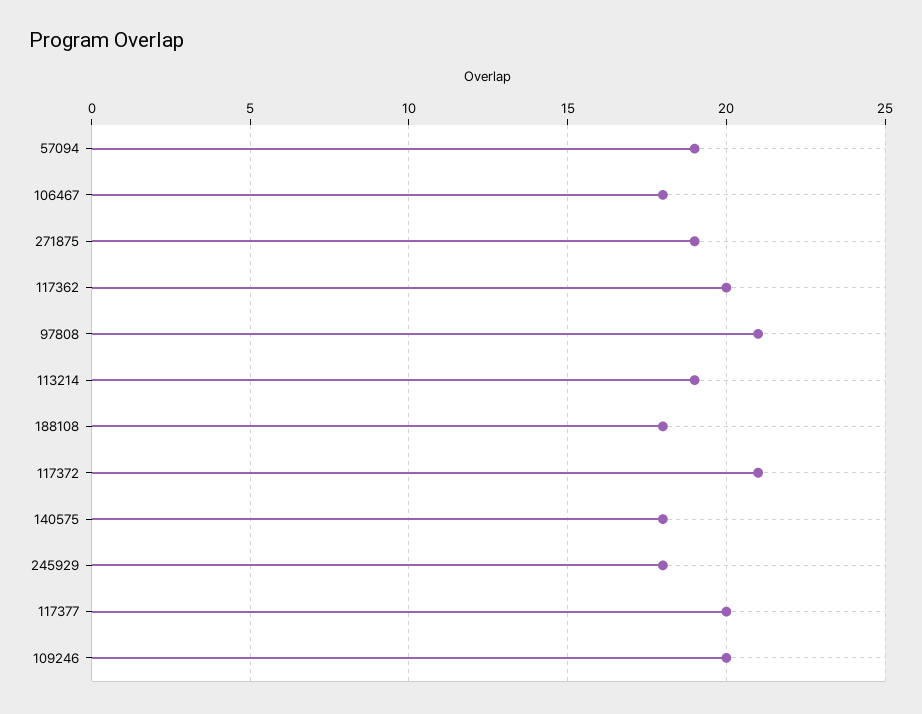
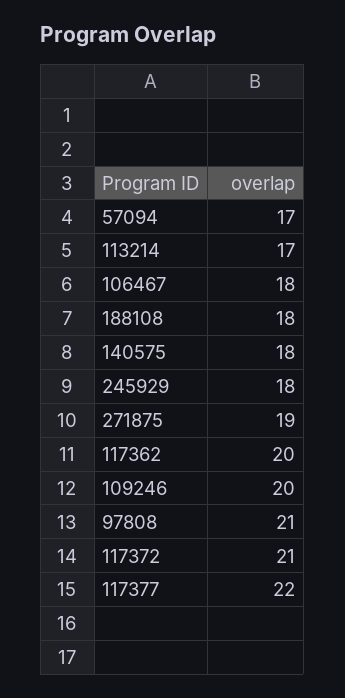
57094: 19 -> 17
113214: 19 -> 17
117377: 20 -> 22

